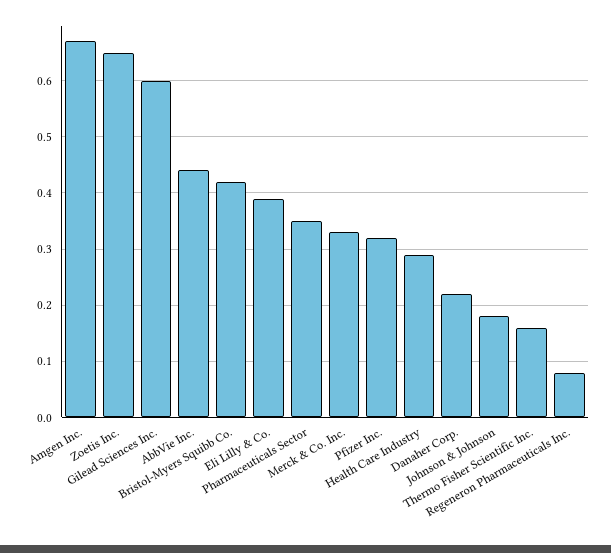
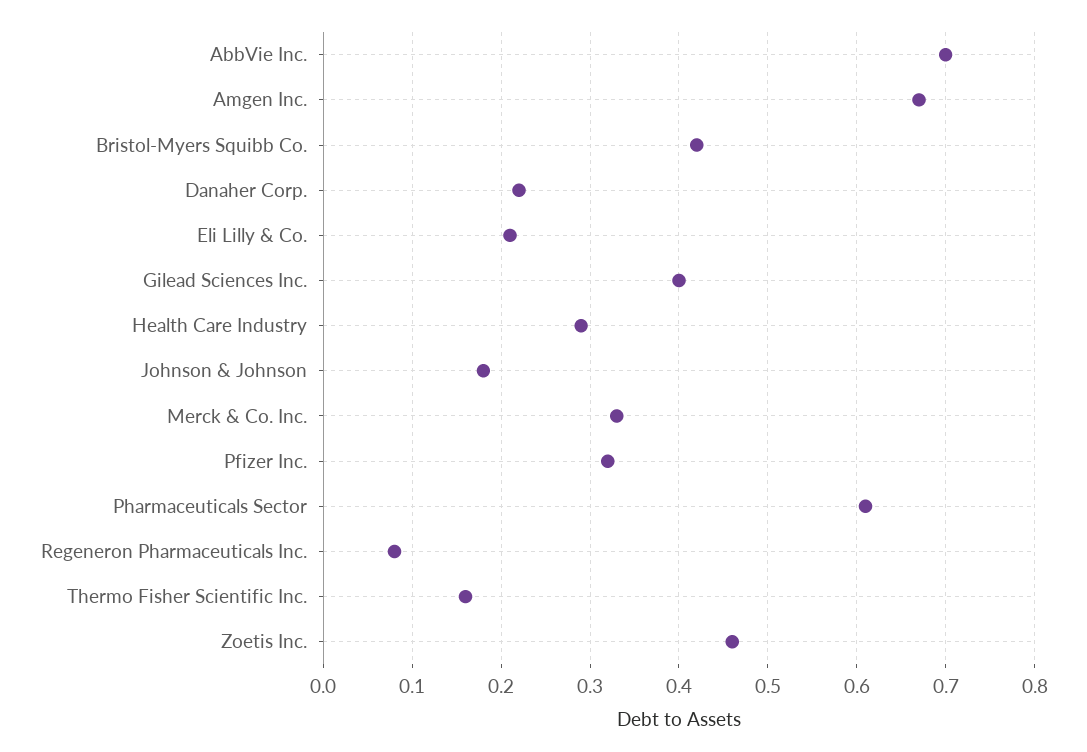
Zoetis Inc.: 0.65 -> 0.46
Gilead Sciences Inc.: 0.6 -> 0.4
AbbVie Inc.: 0.45 -> 0.7
Eli Lilly & Co.: 0.4 -> 0.21
Pharmaceuticals Sector: 0.35 -> 0.61

